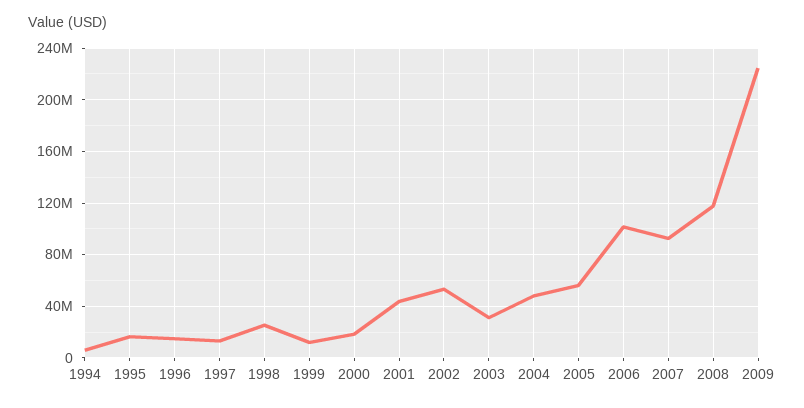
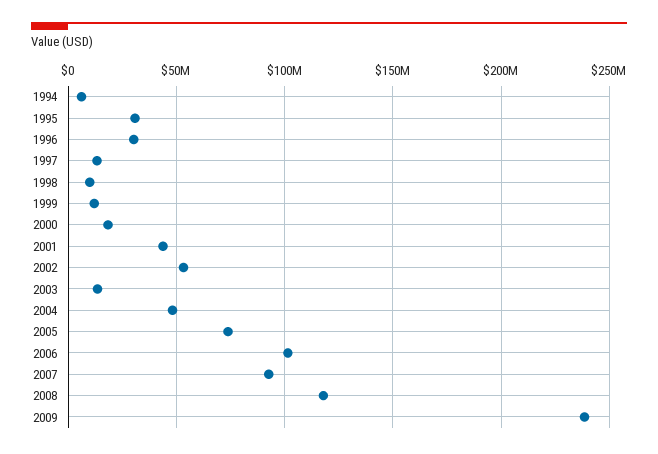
1995: 15000000 -> 30000000
1996: 15000000 -> 30000000
1998: 25000000 -> 10000000
2003: 30000000 -> 15000000
2005: 55000000 -> 75000000
2009: 225000000 -> 240000000

